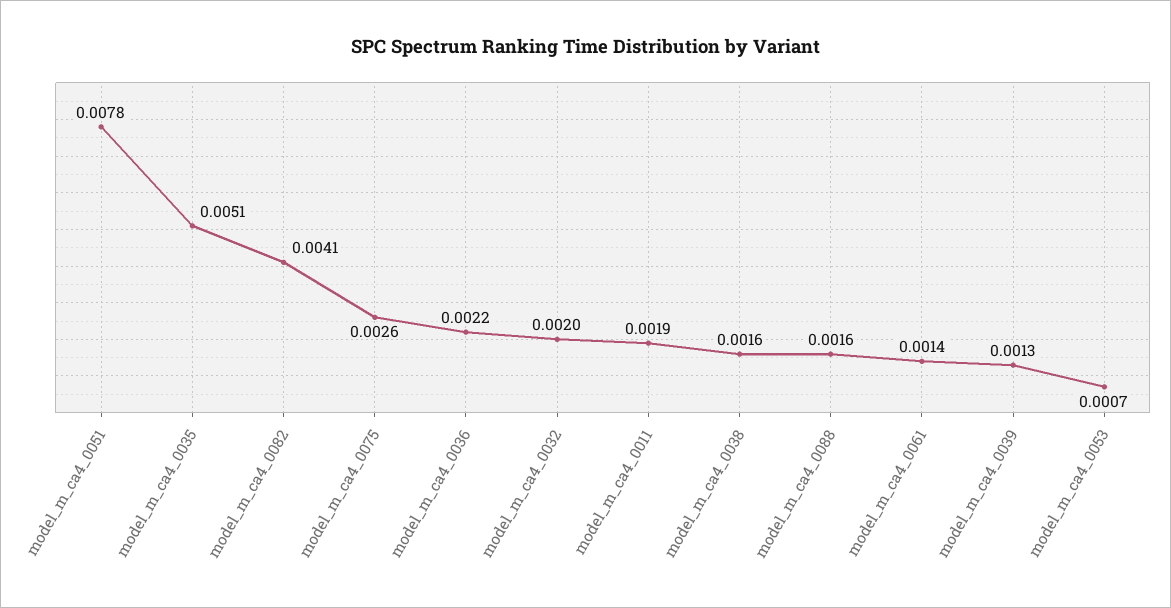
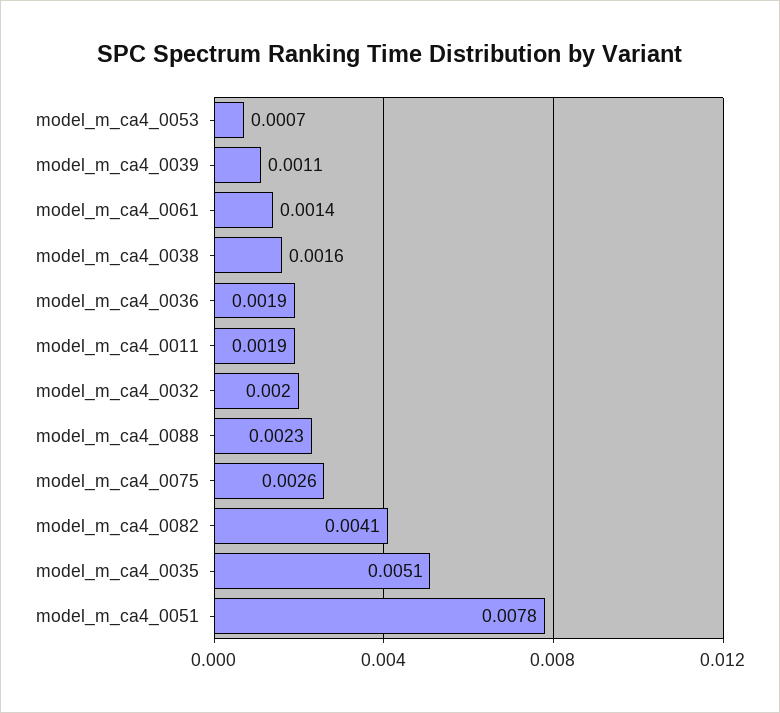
model_m_ca4_0036: 0.0022 -> 0.0019
model_m_ca4_0088: 0.0016 -> 0.0023
model_m_ca4_0039: 0.0013 -> 0.0011

